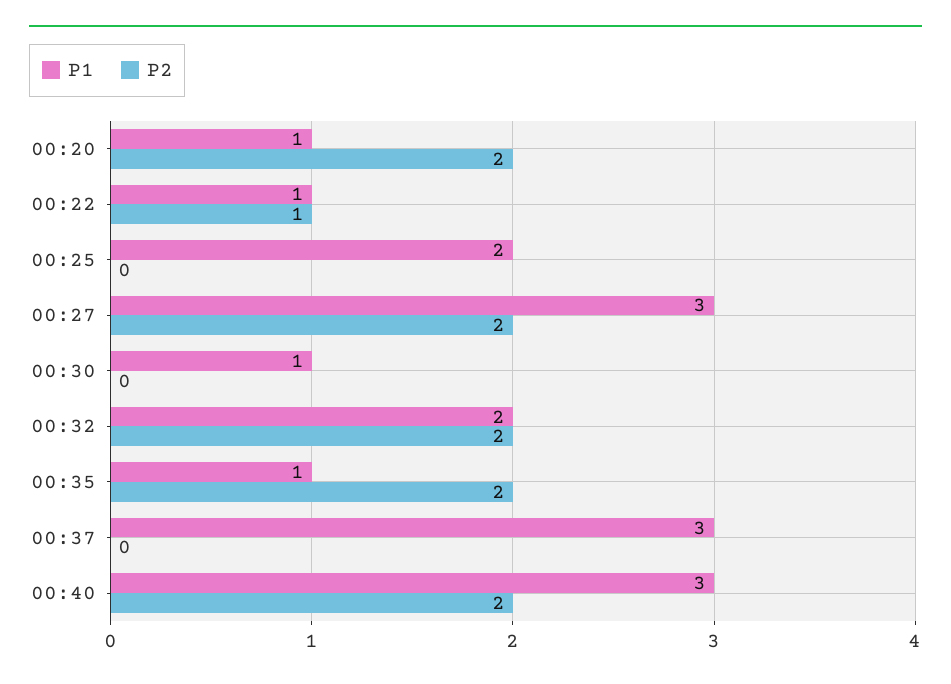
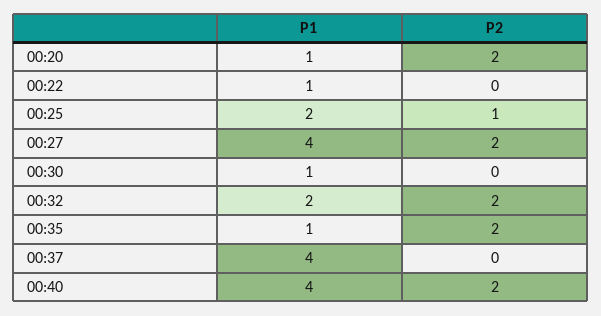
P2, 00:22: 1 -> 0
P2, 00:25: 0 -> 1
P1, 00:27: 3 -> 4
P1, 00:37: 3 -> 4
P1, 00:40: 3 -> 4

